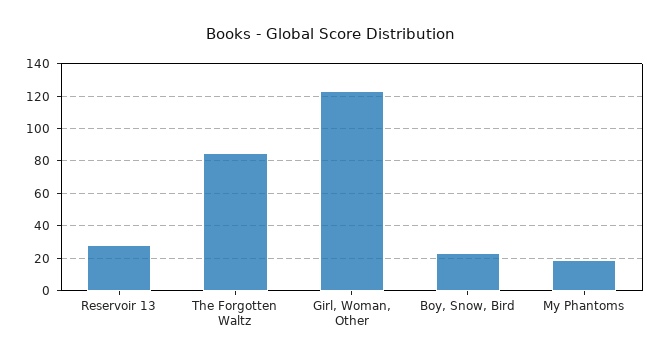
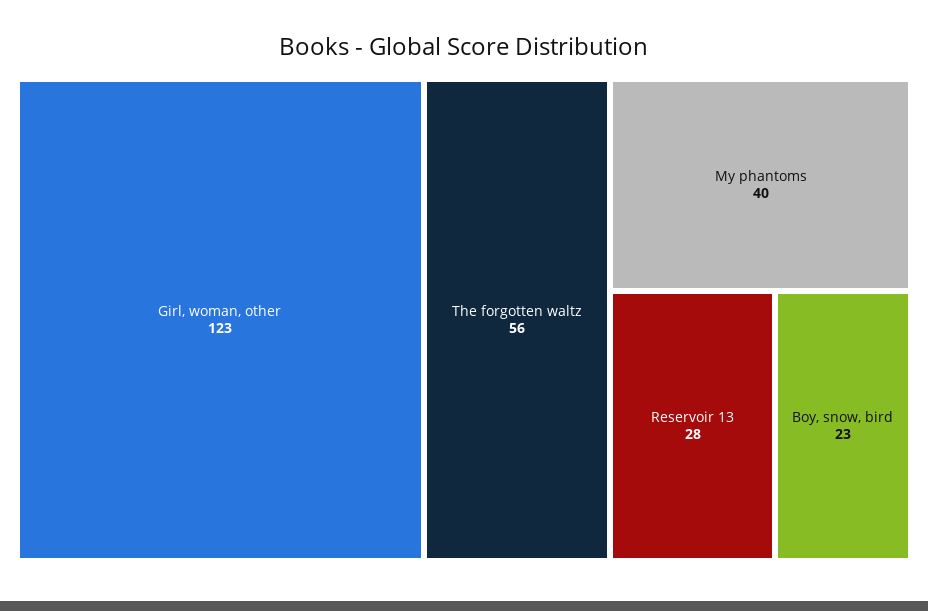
The Forgotten Waltz: 85 -> 56
My Phantoms: 20 -> 40

